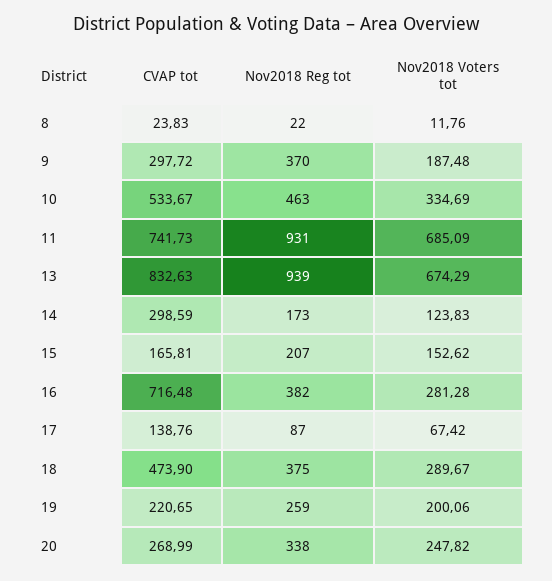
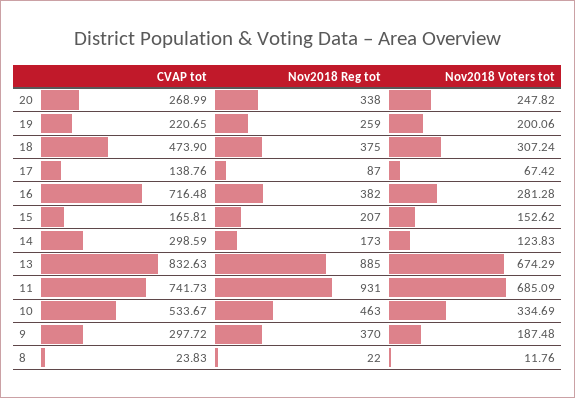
Nov2018 Reg tot, 13: 939 -> 885
Nov2018 Voters tot, 18: 289.67 -> 307.24

